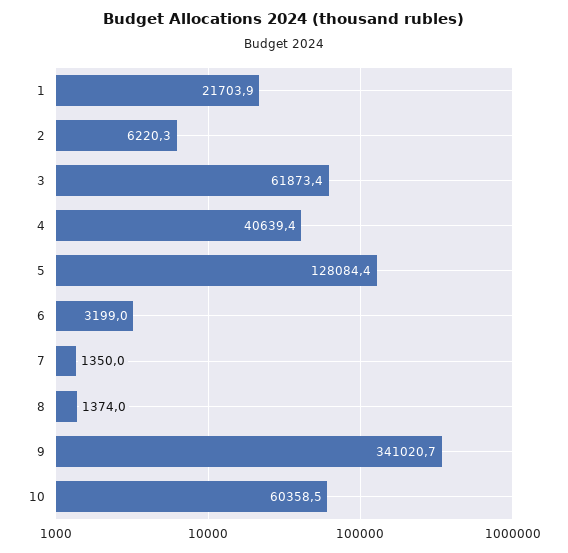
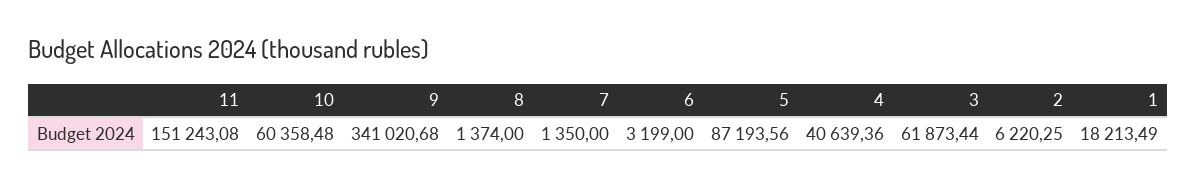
1: 21703.9 -> 18213.49
5: 128084.4 -> 87193.56
11: none -> 151243.08

